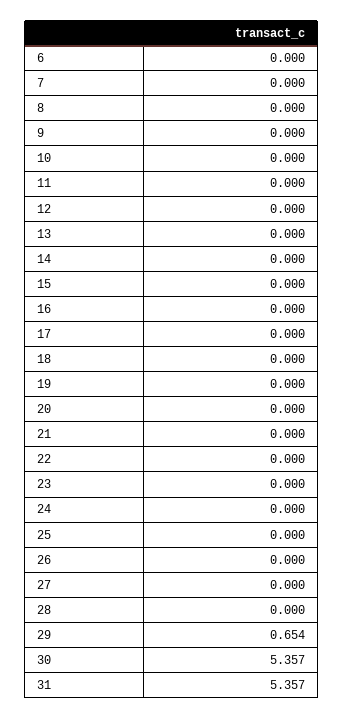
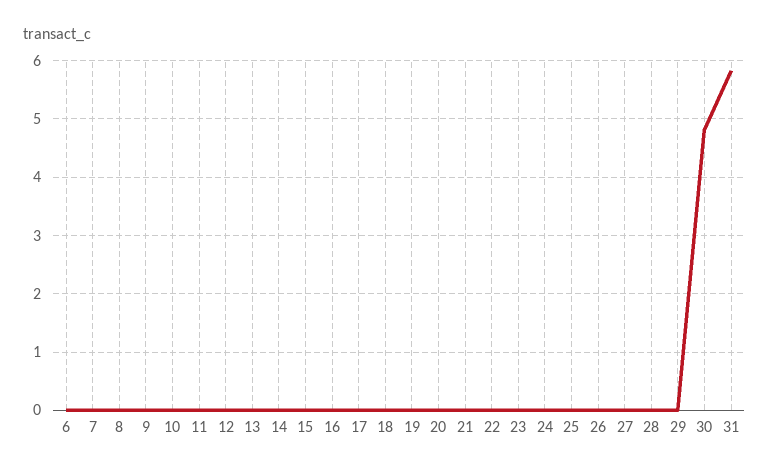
29: 0.654 -> 0
30: 5.357 -> 4.8
31: 5.357 -> 5.8

